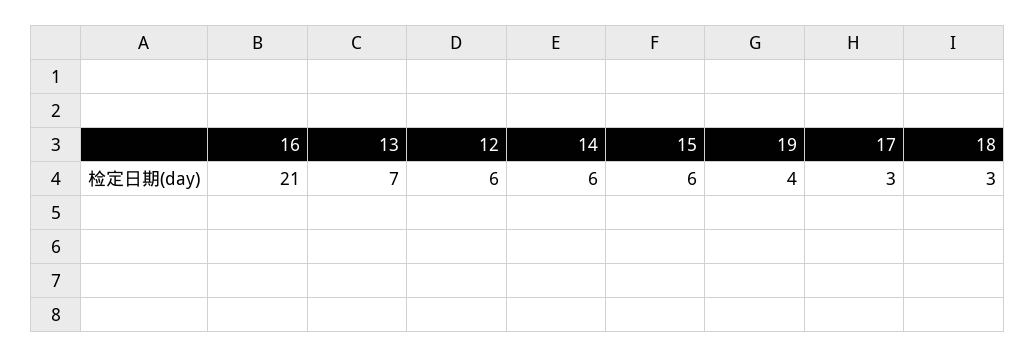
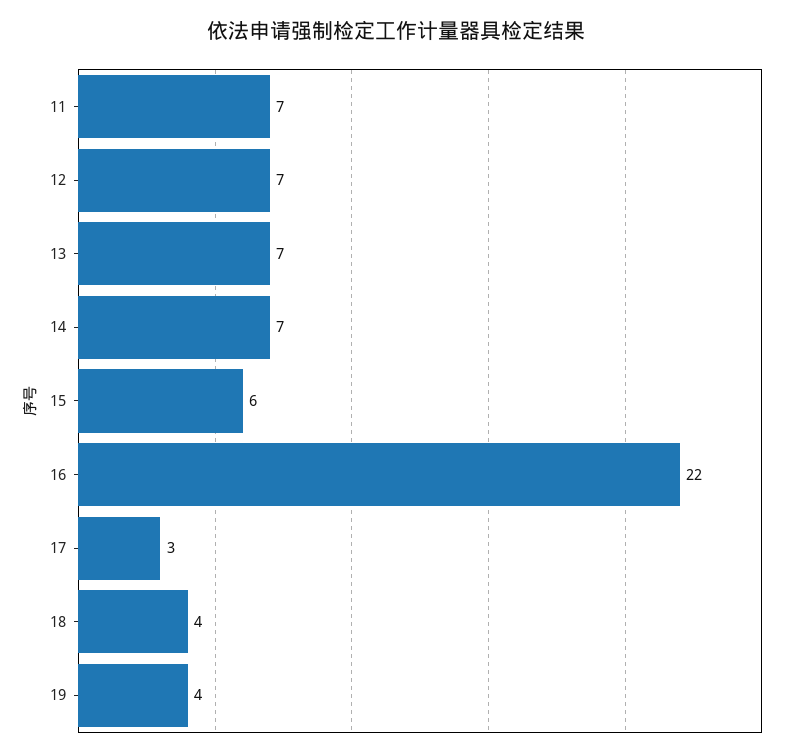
16: 21 -> 22
12: 6 -> 7
14: 6 -> 7
18: 3 -> 4
11: none -> 7

